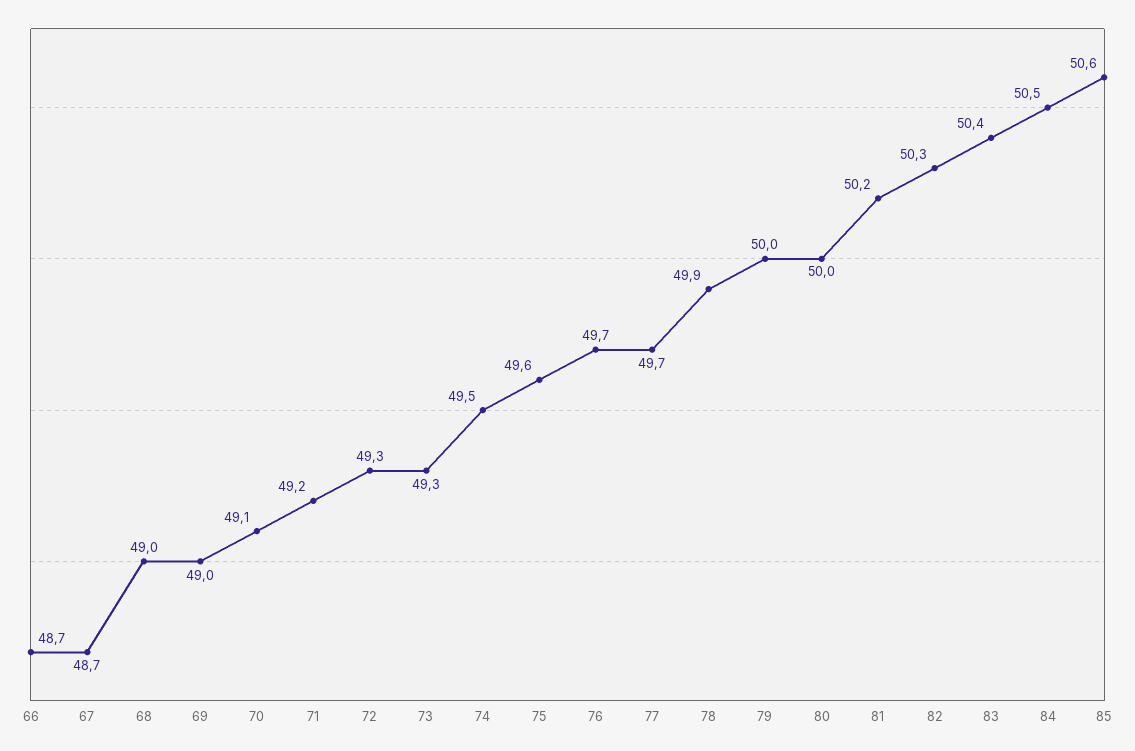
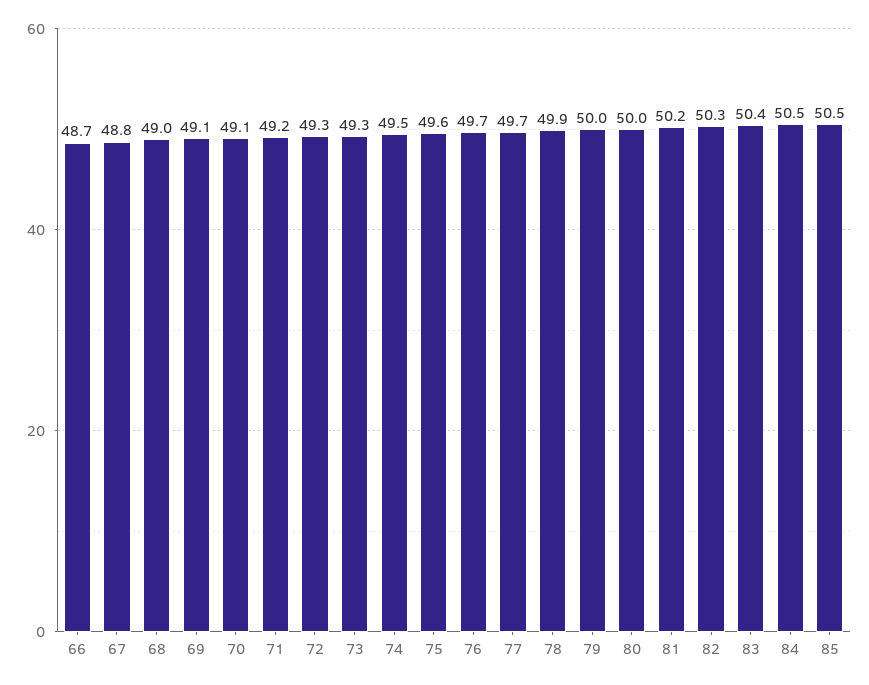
67: 48.7 -> 48.8
69: 49 -> 49.1
85: 50.6 -> 50.5

